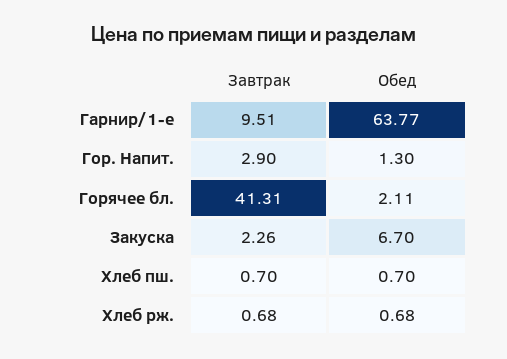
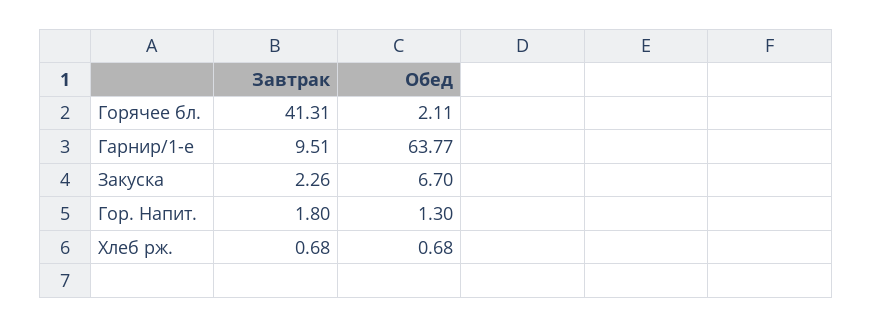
Завтрак, Гор. Напит.: 2.9 -> 1.8
Завтрак, Хлеб пш.: 0.7 -> none
Обед, Хлеб пш.: 0.7 -> none

